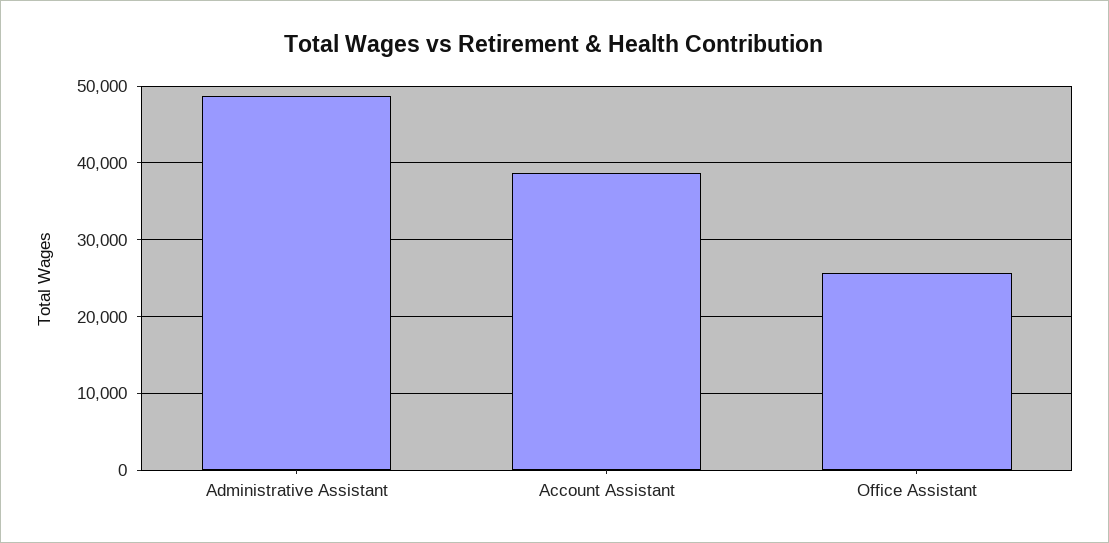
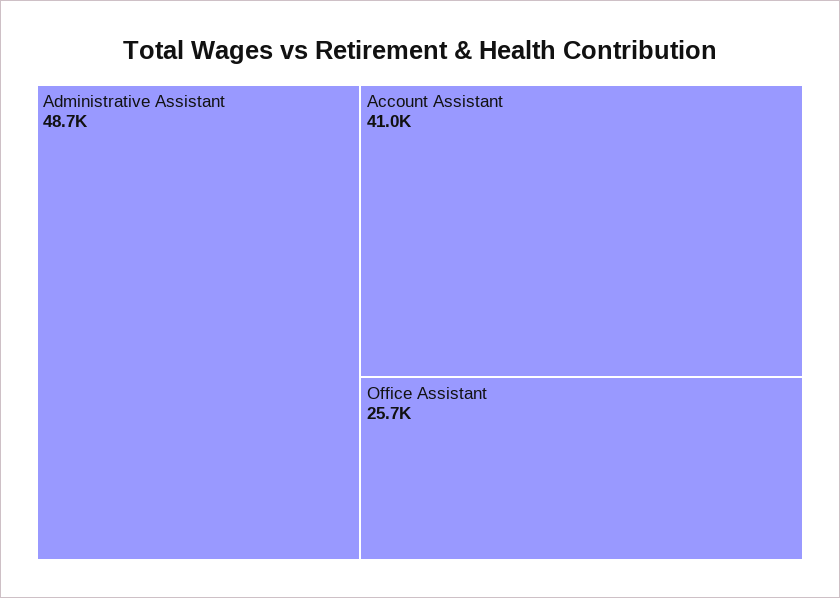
Account Assistant: 39000 -> 41000

